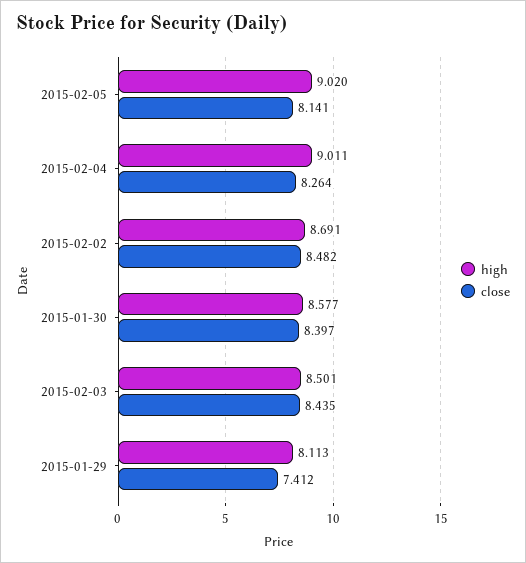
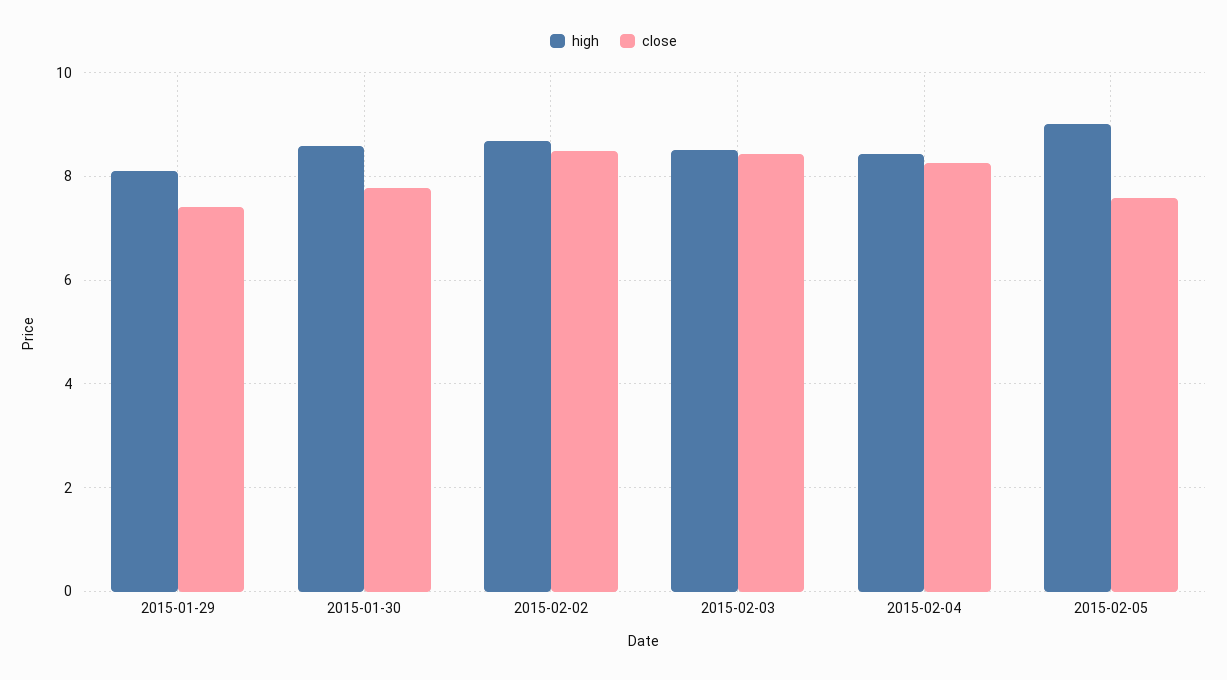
close, 2015-02-05: 8.141 -> 7.6
high, 2015-02-04: 9.011 -> 8.4
close, 2015-01-30: 8.397 -> 7.8

